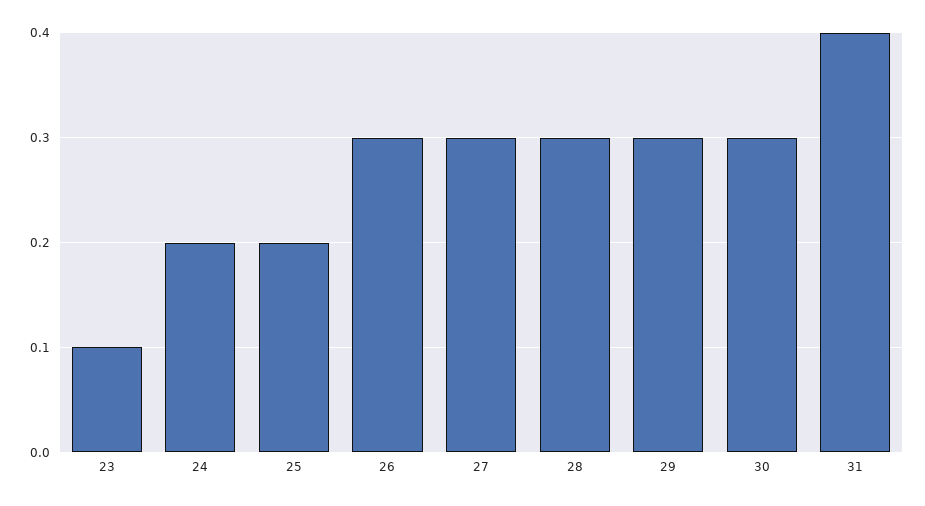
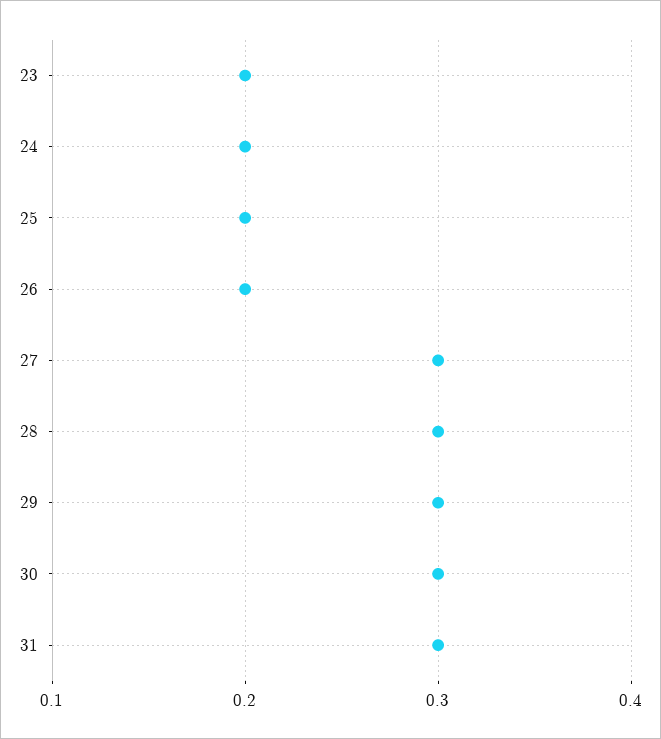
23: 0.1 -> 0.2
26: 0.3 -> 0.2
31: 0.4 -> 0.3

